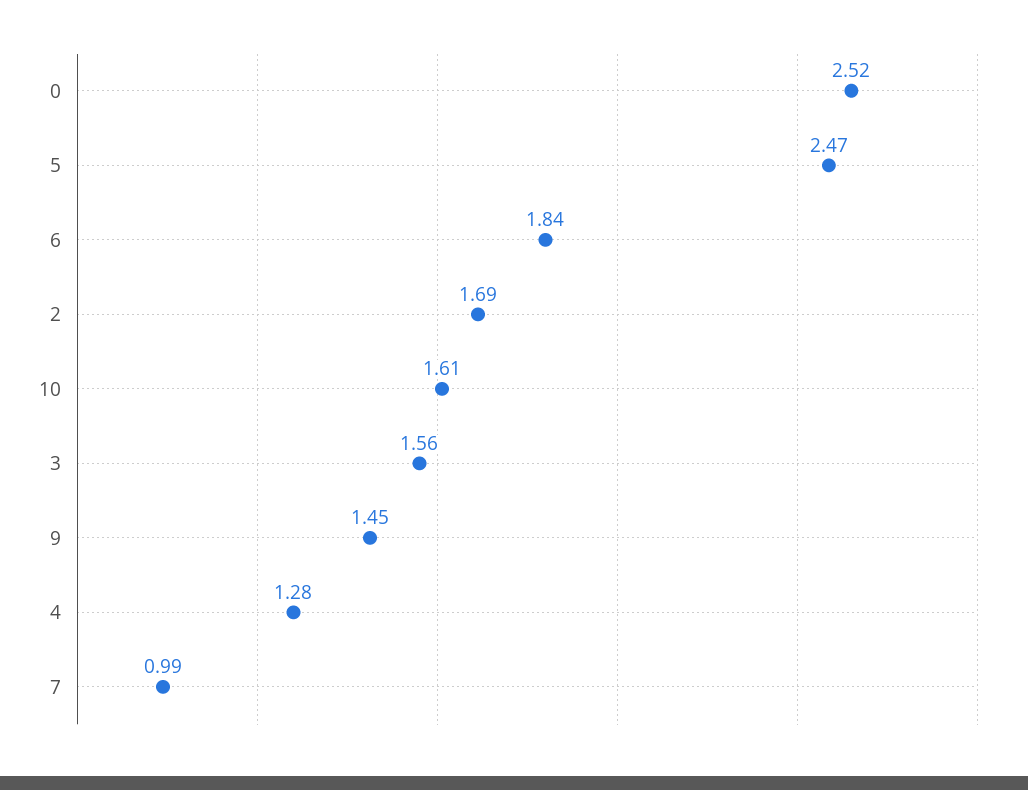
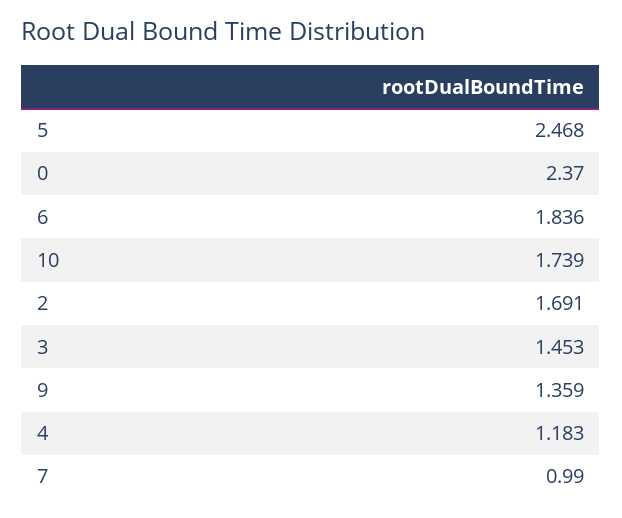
0: 2.52 -> 2.37
10: 1.61 -> 1.739
3: 1.56 -> 1.453
9: 1.45 -> 1.359
4: 1.28 -> 1.183

